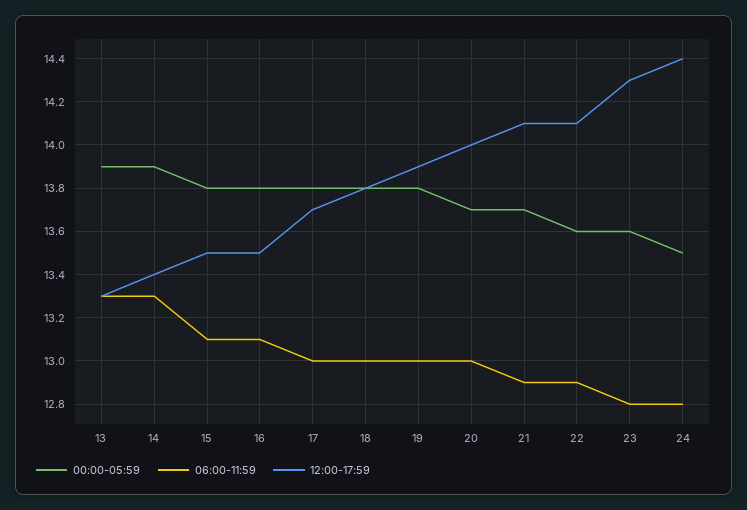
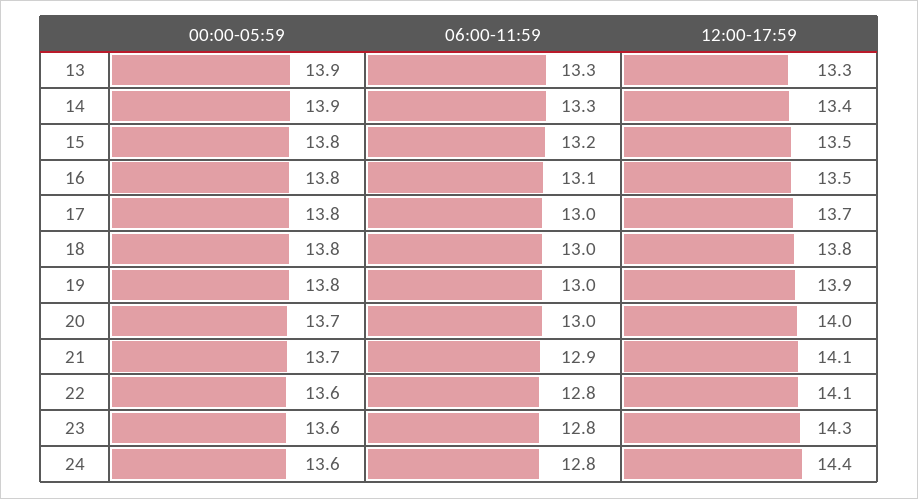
06:00-11:59, 15: 13.1 -> 13.2
06:00-11:59, 22: 12.9 -> 12.8
00:00-05:59, 24: 13.5 -> 13.6

